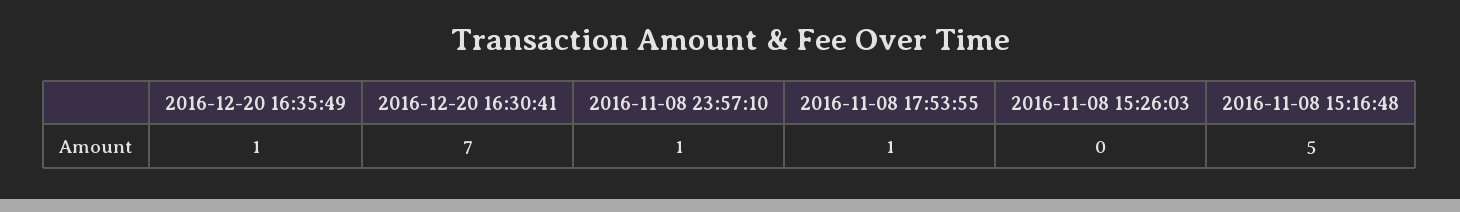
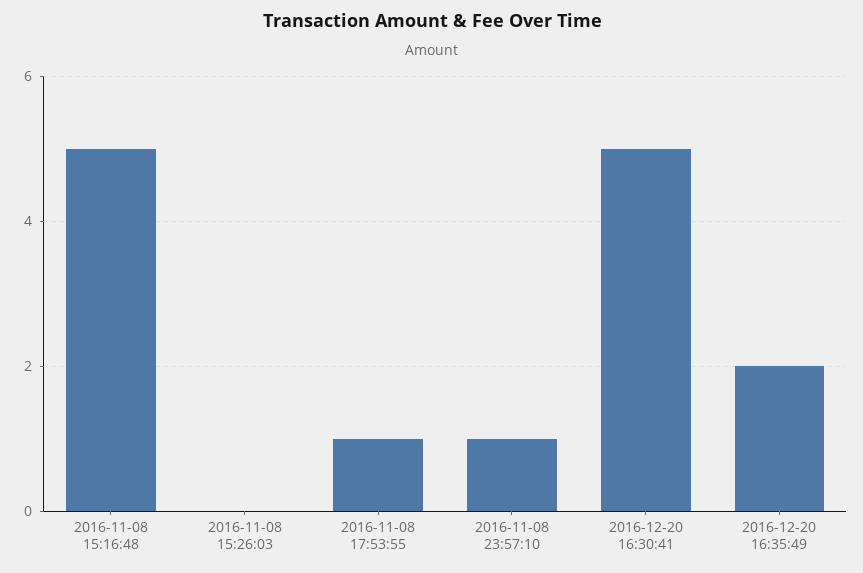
2016-12-20 16:35:49: 1 -> 2
2016-12-20 16:30:41: 7 -> 5

